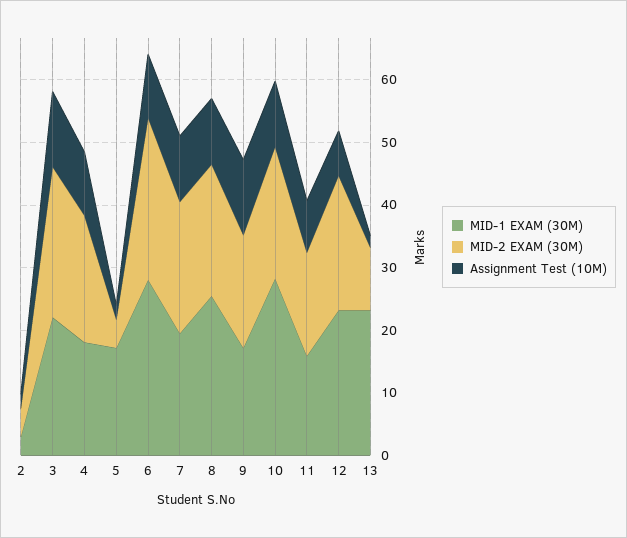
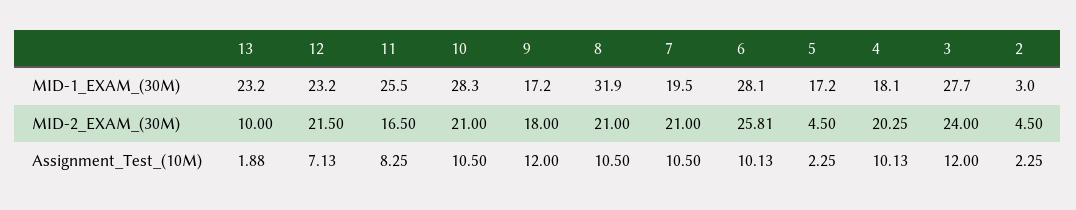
MID-1 EXAM (30M), 3: 22 -> 27.7
MID-1 EXAM (30M), 8: 26 -> 31.9
MID-1 EXAM (30M), 11: 16 -> 25.5

